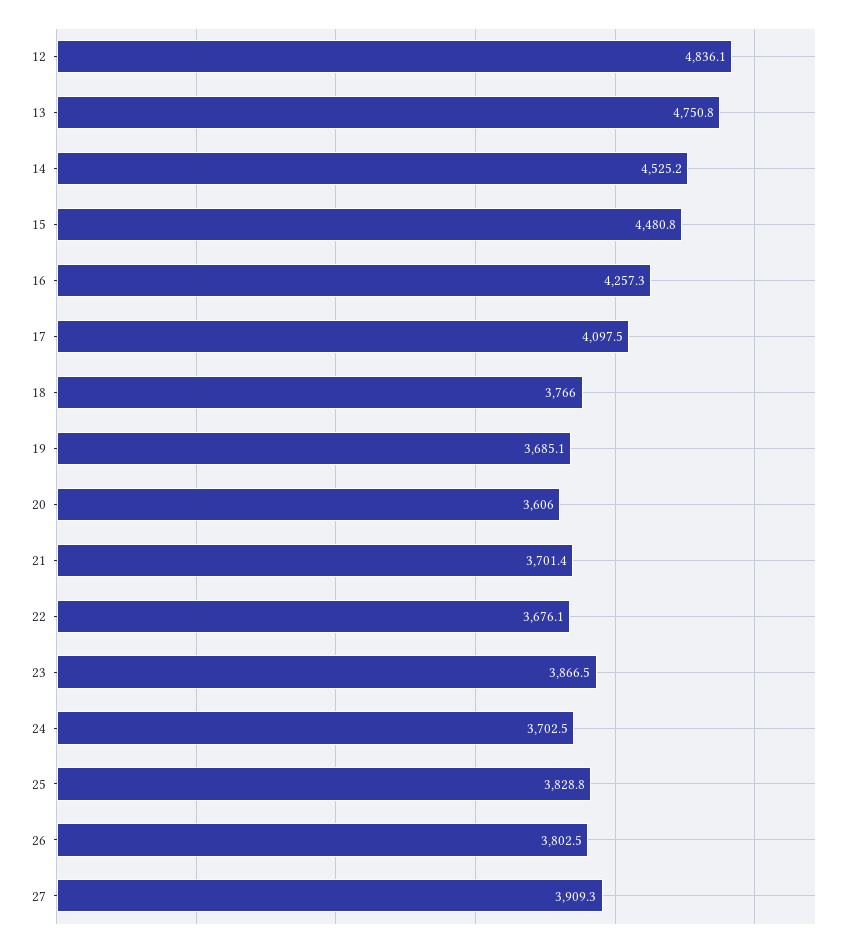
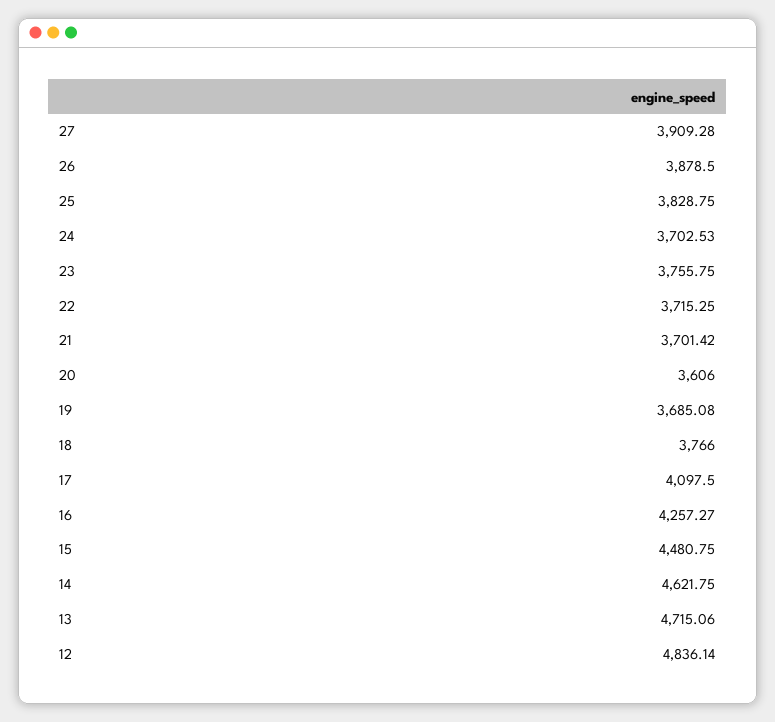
13: 4750.8 -> 4715.06
14: 4525.2 -> 4621.75
22: 3676.1 -> 3715.25
23: 3866.5 -> 3755.75
26: 3802.5 -> 3878.5

